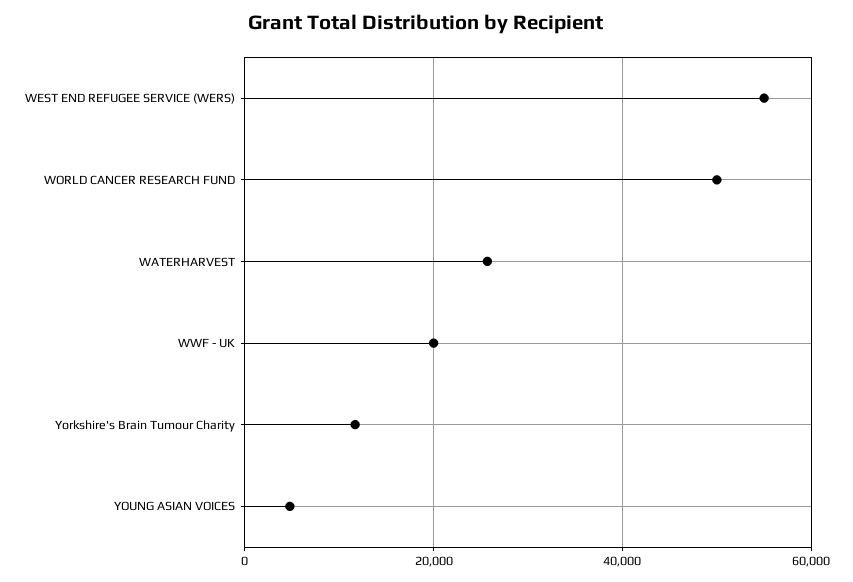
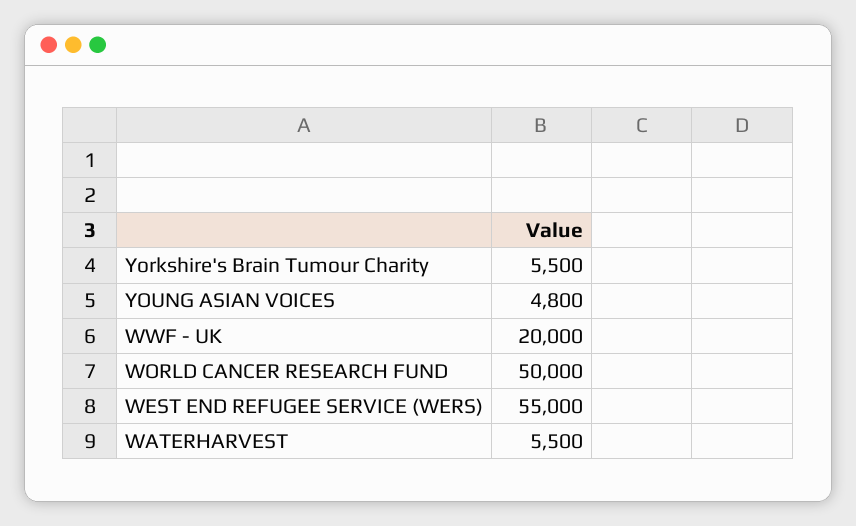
WATERHARVEST: 26000 -> 5500
Yorkshire's Brain Tumour Charity: 12000 -> 5500

